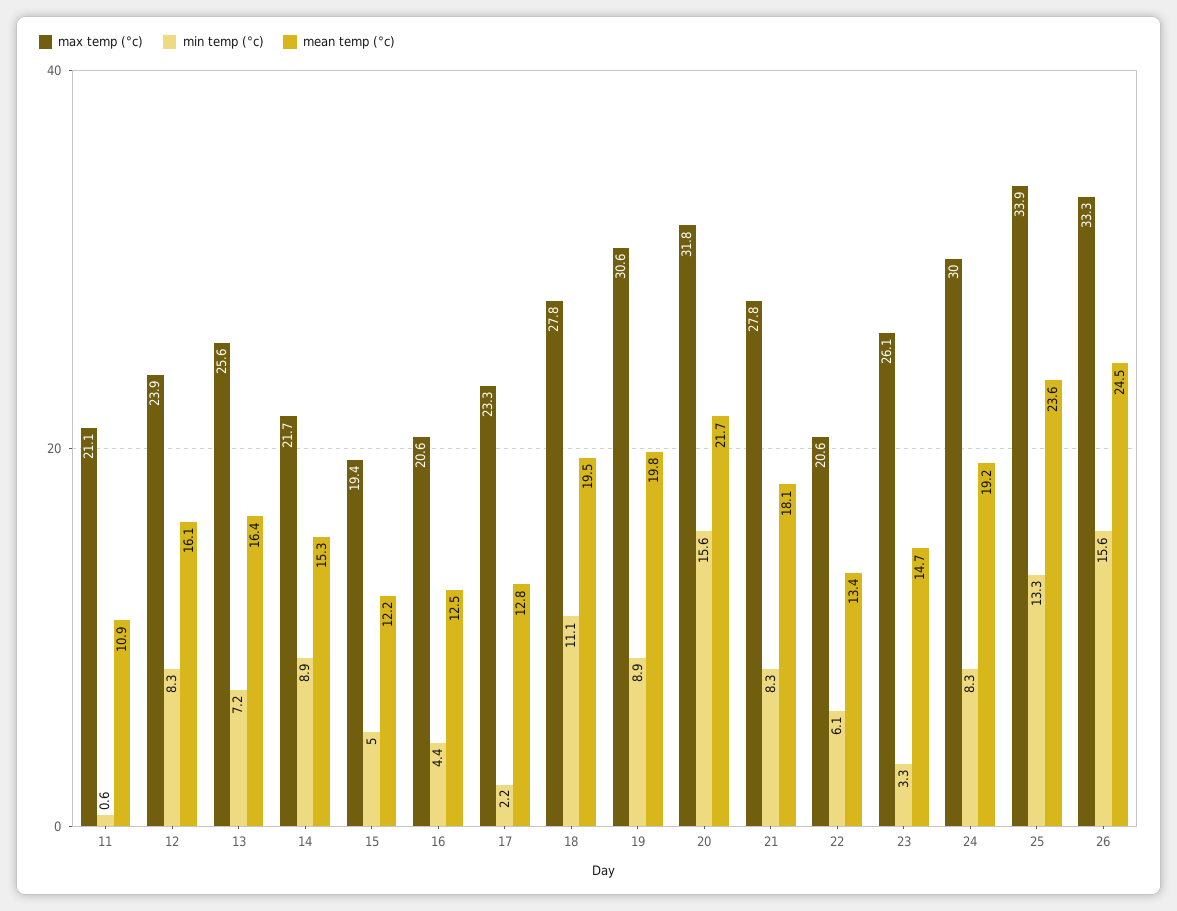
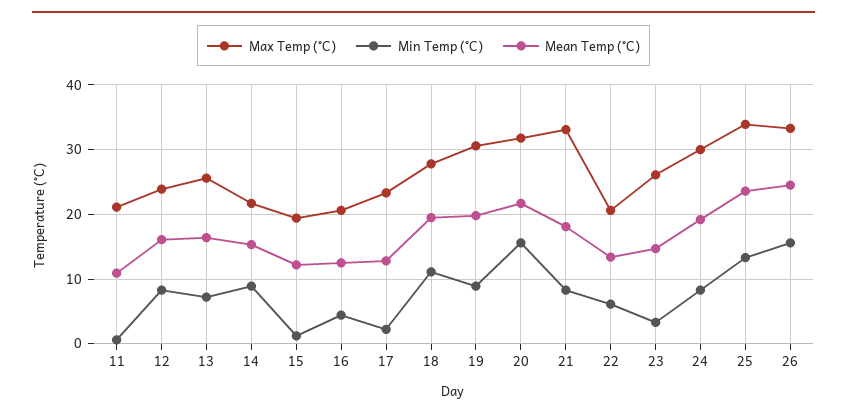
min temp (°c), 15: 5 -> 1
max temp (°c), 21: 27.8 -> 33

